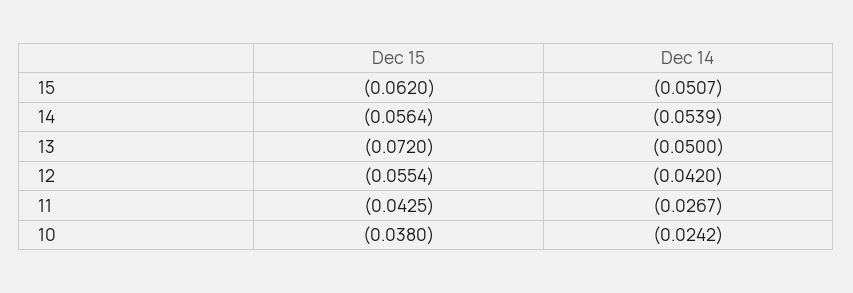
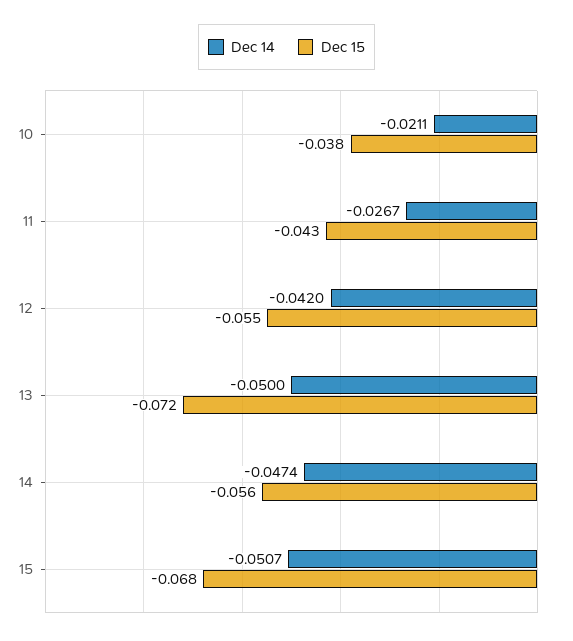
Dec 15, 15: -0.062 -> -0.068
Dec 14, 14: -0.0539 -> -0.0474
Dec 14, 10: -0.0242 -> -0.0211

